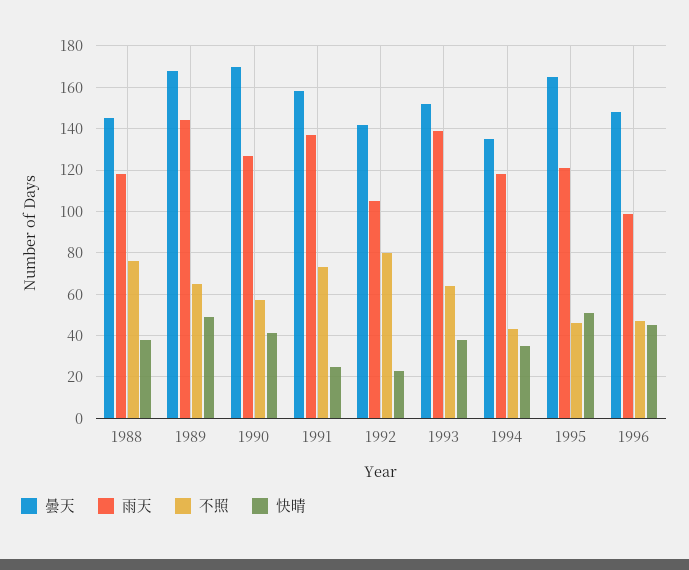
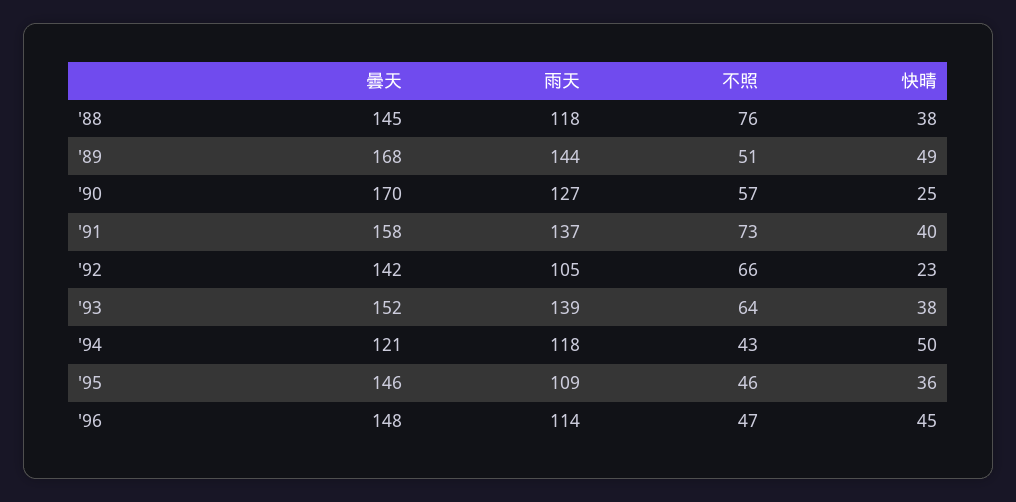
不照, 1989: 65 -> 51
快晴, 1990: 40 -> 25
快晴, 1991: 25 -> 40
不照, 1992: 80 -> 66
曇天, 1994: 135 -> 121
快晴, 1994: 35 -> 50
曇天, 1995: 165 -> 146
雨天, 1995: 120 -> 109
快晴, 1995: 50 -> 36
雨天, 1996: 100 -> 114

